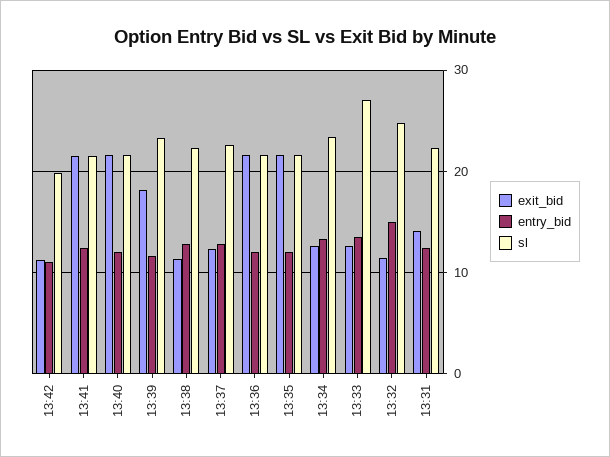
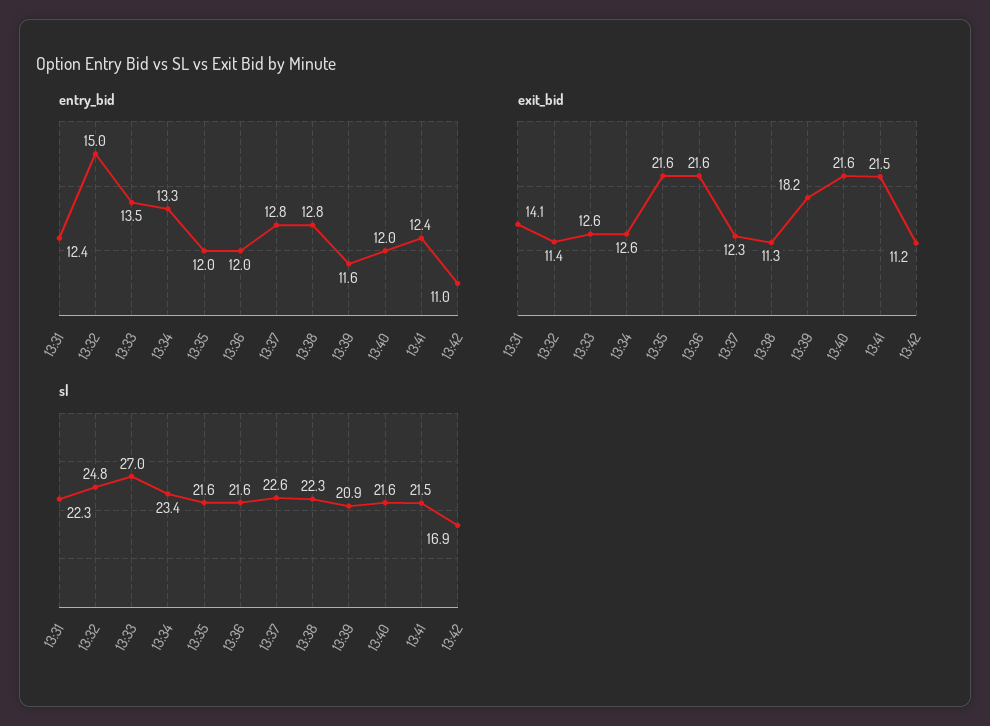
sl, 13:42: 20 -> 16.9
sl, 13:39: 23 -> 20.9

